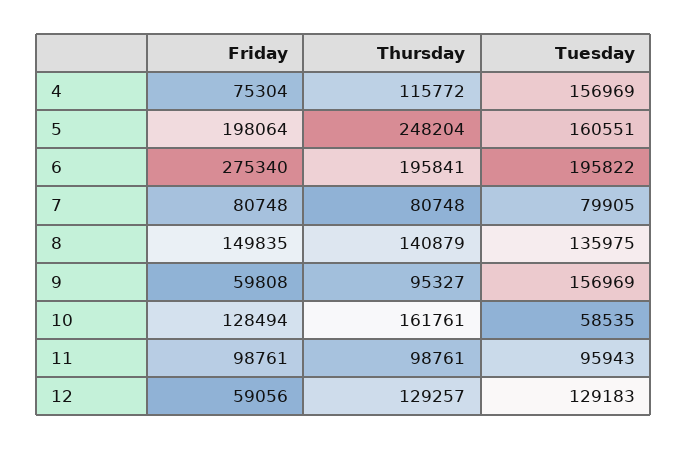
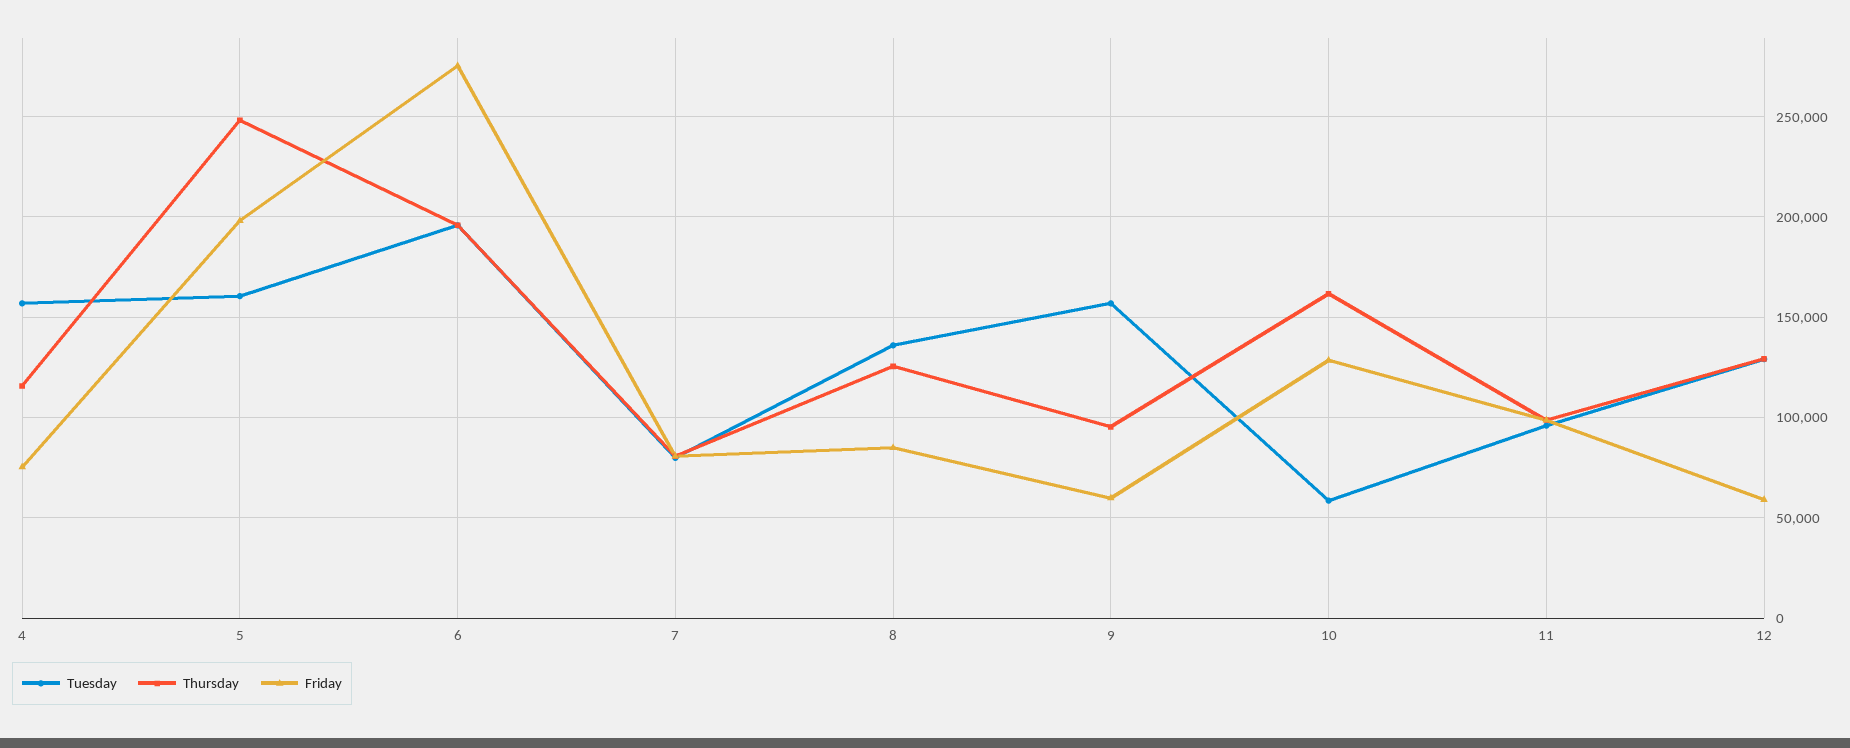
Friday, 8: 149835 -> 85000
Thursday, 8: 140879 -> 125000

